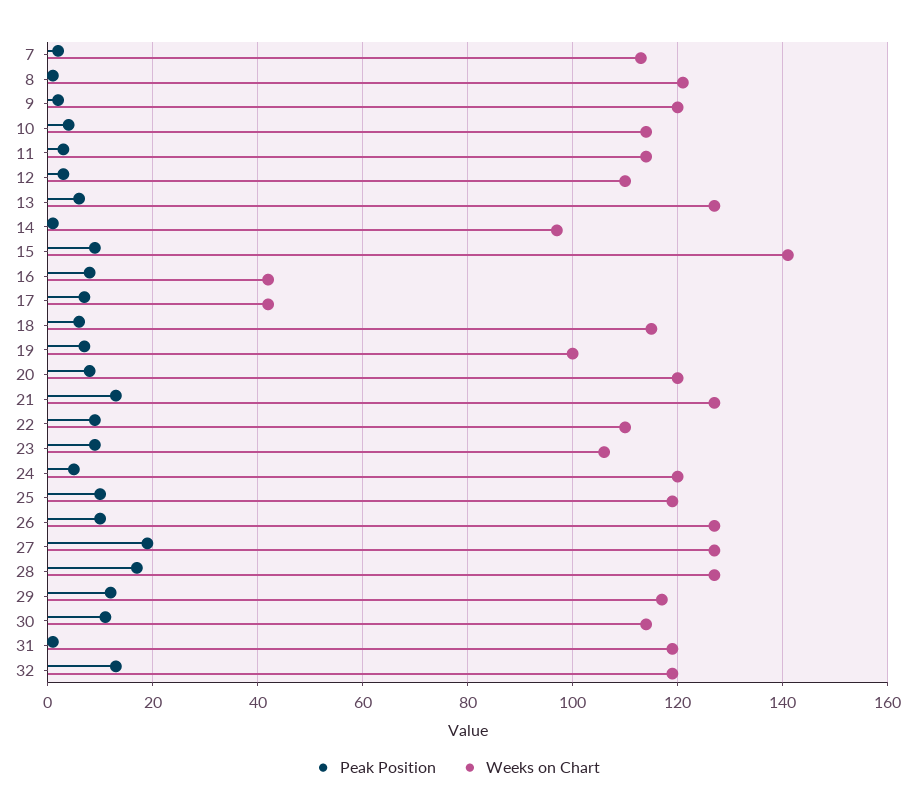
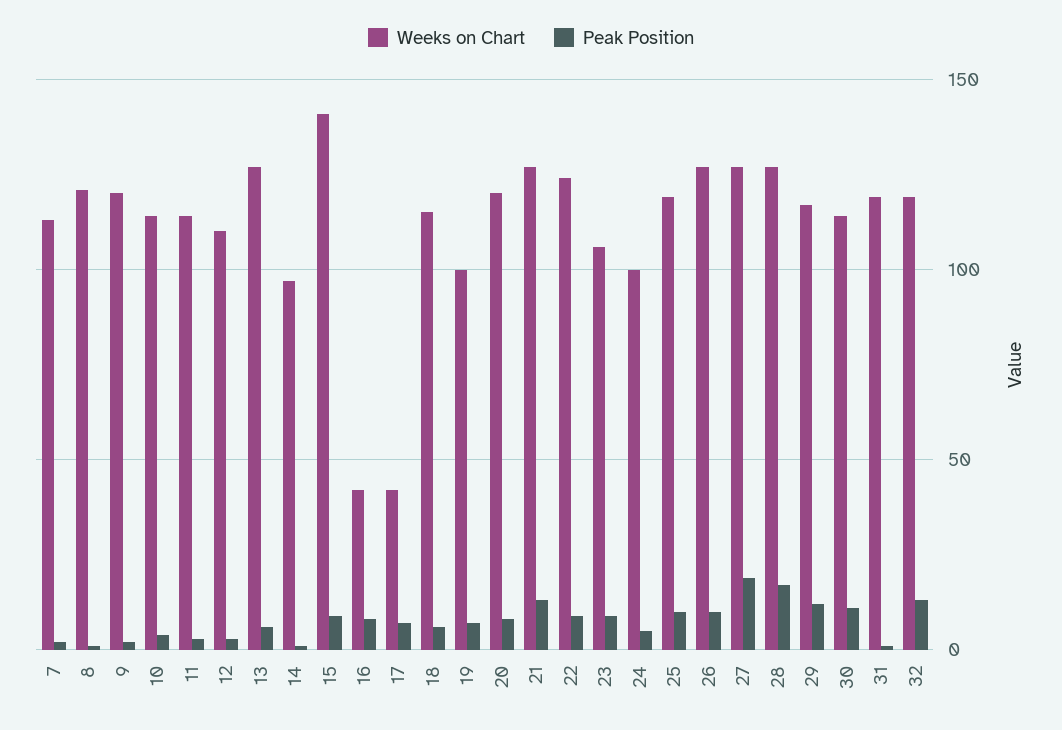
Weeks on Chart, 22: 110 -> 125
Weeks on Chart, 24: 120 -> 100

